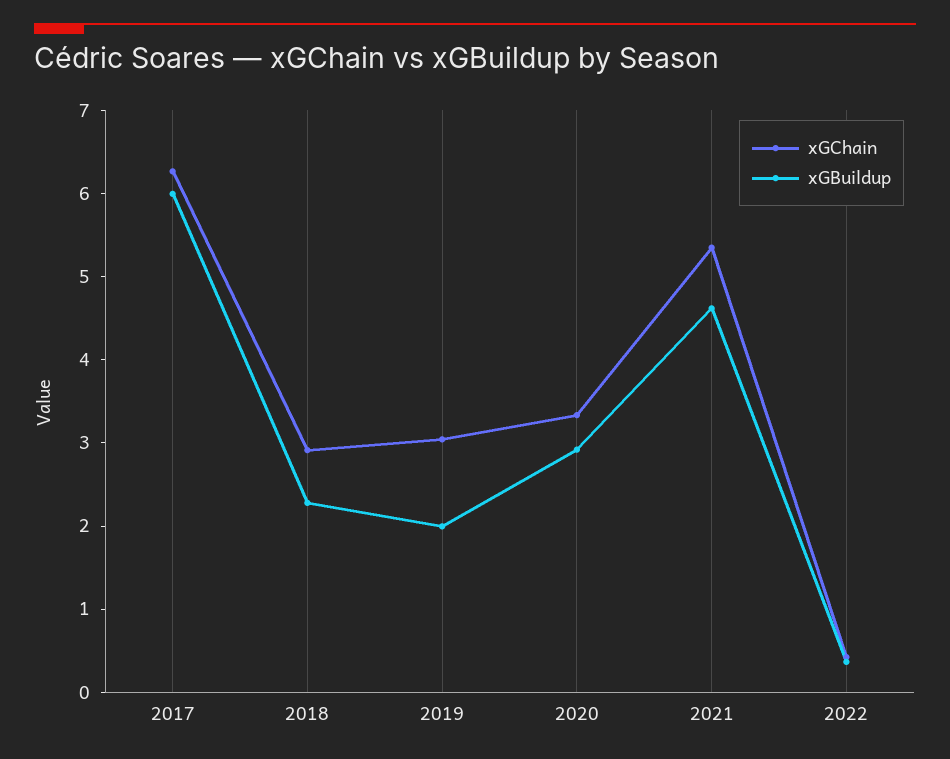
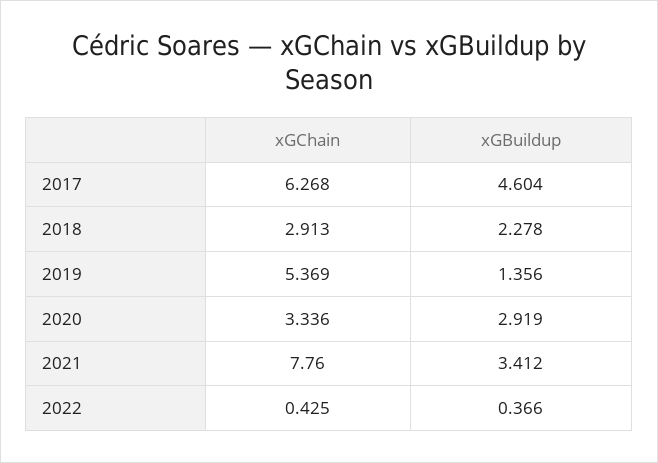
xGBuildup, 2017: 6 -> 4.604
xGChain, 2019: 3 -> 5.369
xGBuildup, 2019: 2 -> 1.356
xGChain, 2021: 5.4 -> 7.76
xGBuildup, 2021: 4.6 -> 3.412

